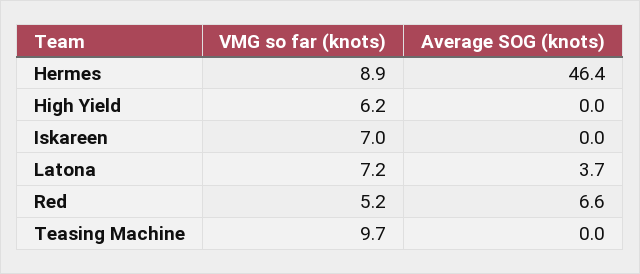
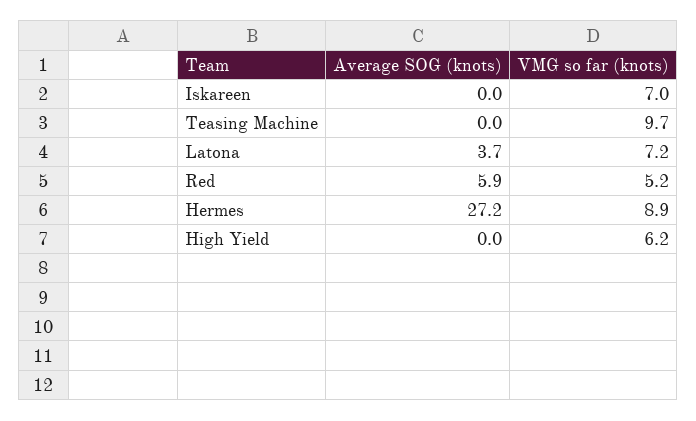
Average SOG (knots), Hermes: 46.4 -> 27.2
Average SOG (knots), Red: 6.6 -> 5.9

